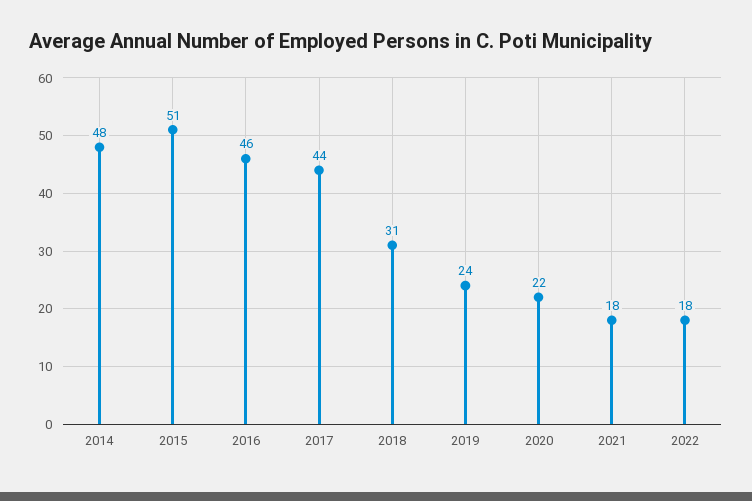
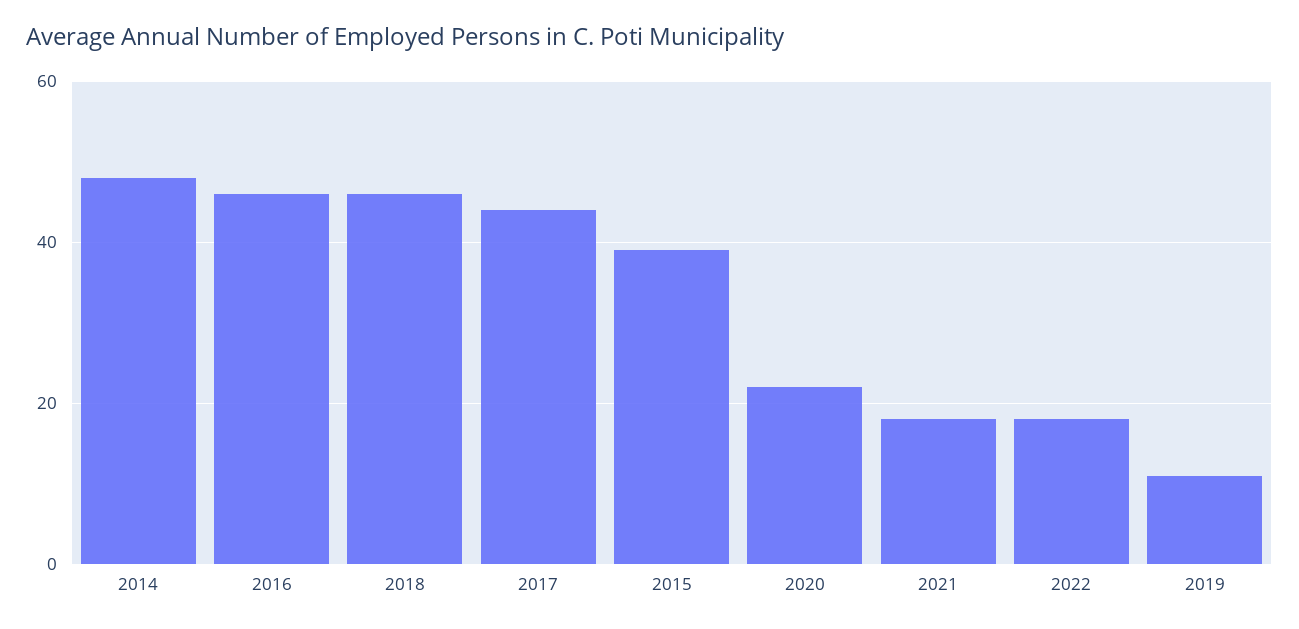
2015: 51 -> 40
2018: 31 -> 45
2019: 24 -> 10

